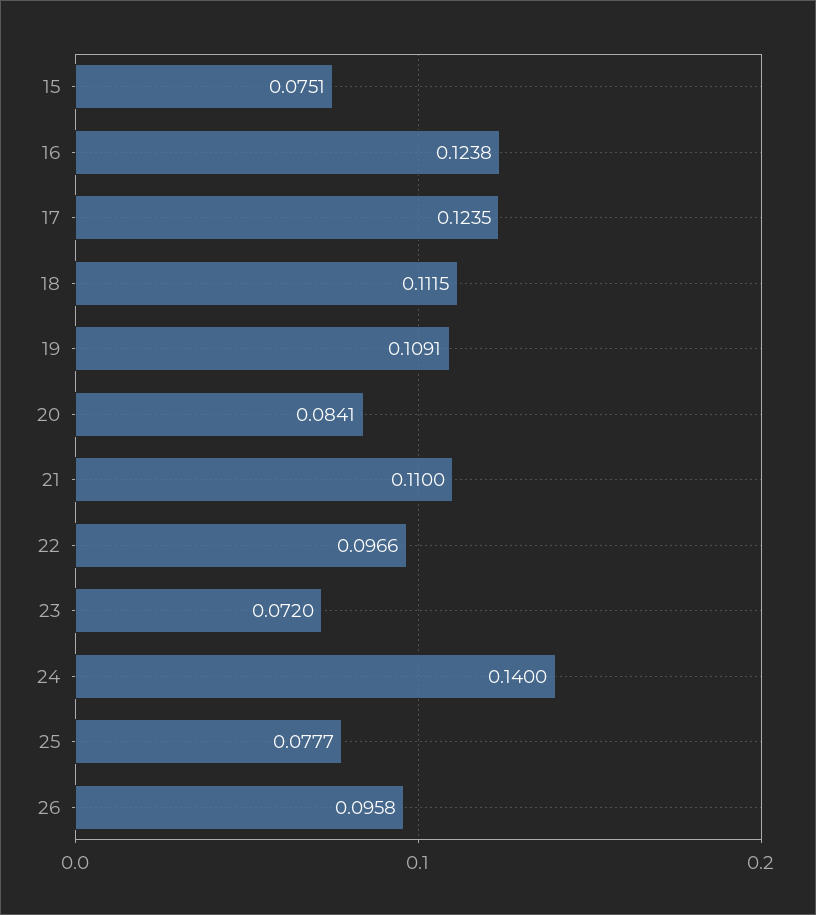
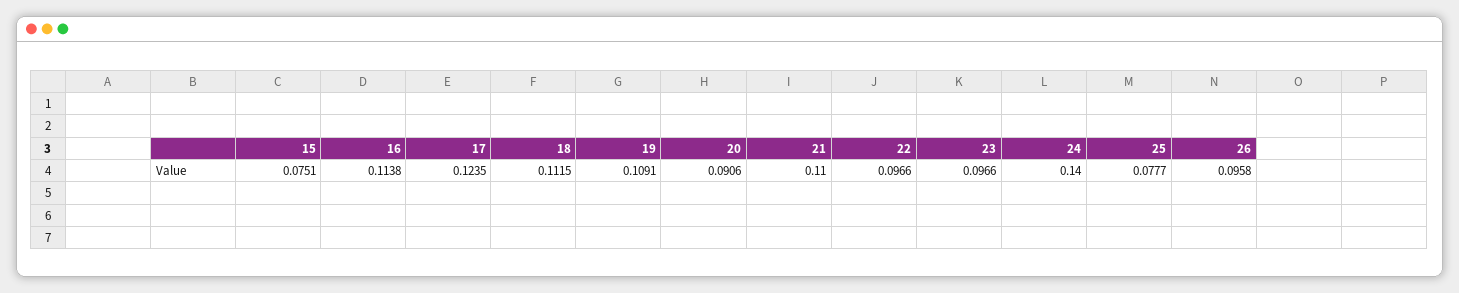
16: 0.1238 -> 0.1138
20: 0.0841 -> 0.0906
23: 0.072 -> 0.0966

